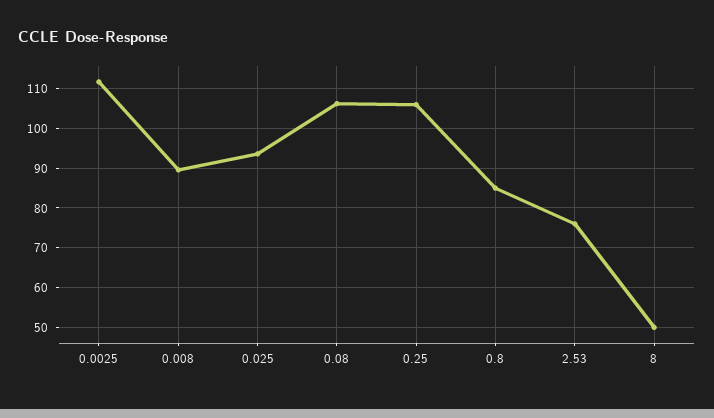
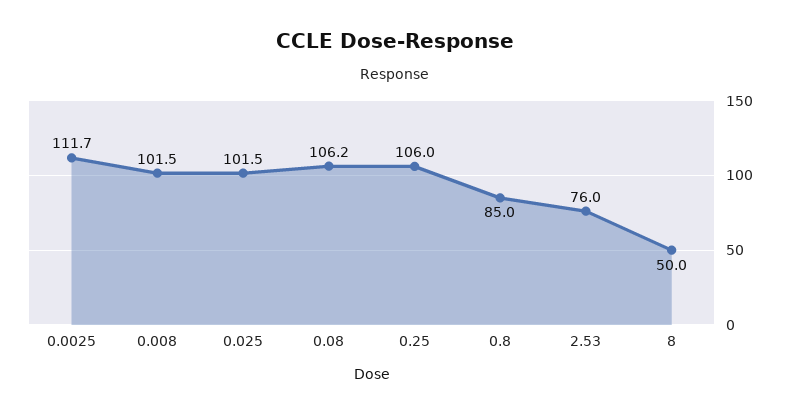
0.008: 90 -> 101.5
0.025: 94 -> 101.5

